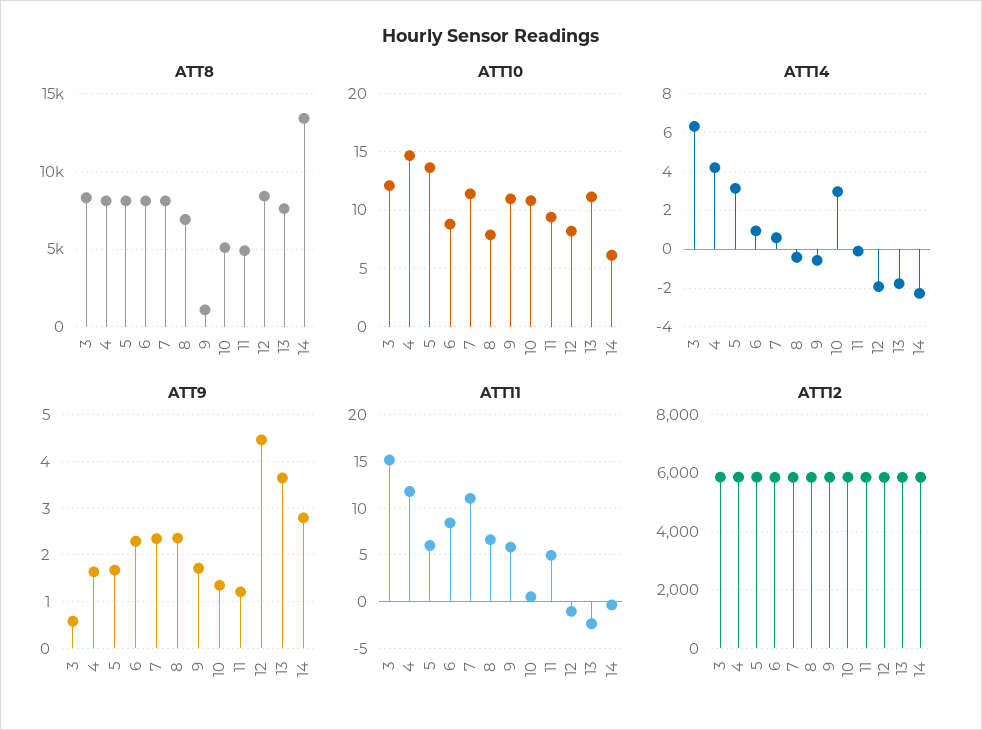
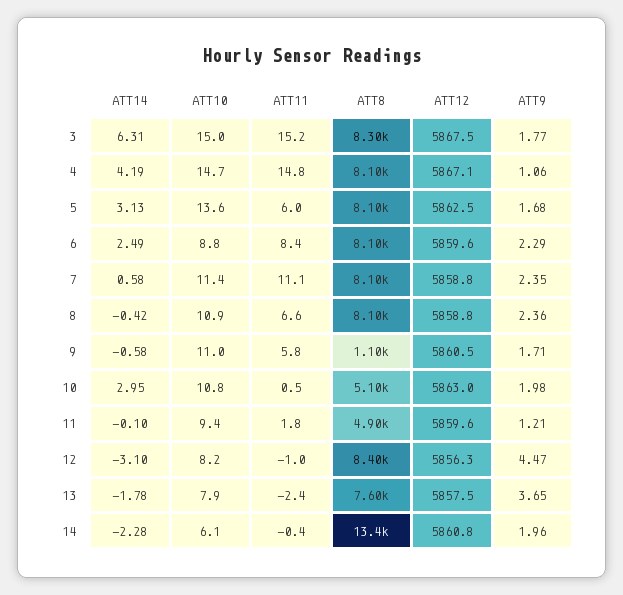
ATT8, 8: 7000 -> 8100
ATT10, 3: 12 -> 15
ATT10, 8: 8 -> 10.9
ATT10, 13: 11 -> 7.9
ATT14, 6: 1 -> 2.49
ATT14, 12: -2 -> -3.1
ATT9, 3: 0.6 -> 1.77
ATT9, 4: 1.6 -> 1.06
ATT9, 10: 1.4 -> 1.98
ATT9, 14: 2.8 -> 1.96
ATT11, 4: 12 -> 14.8
ATT11, 11: 5 -> 1.8

